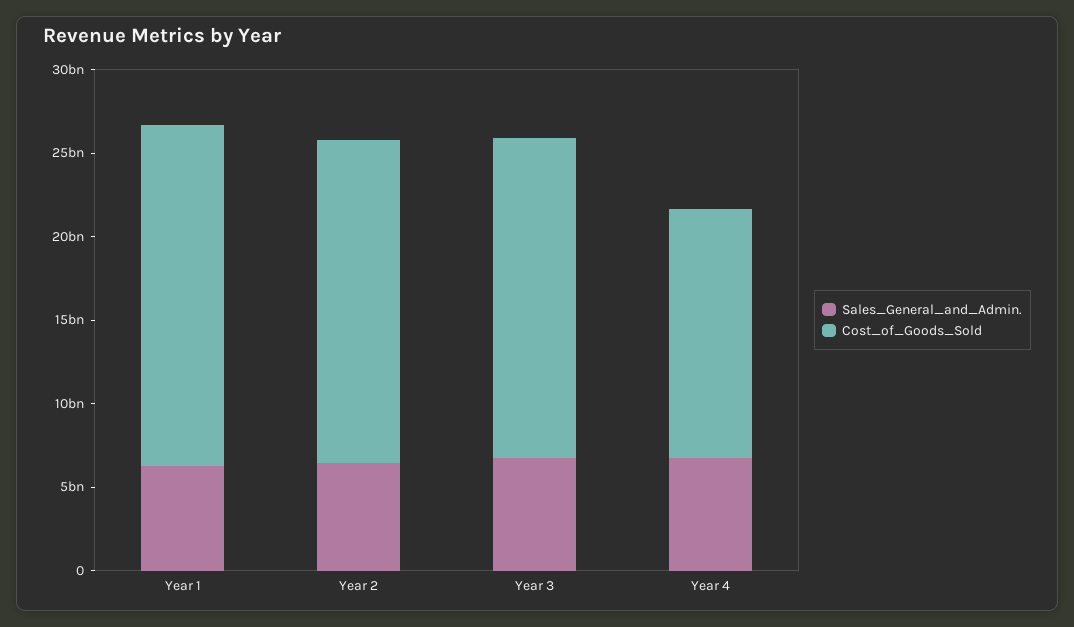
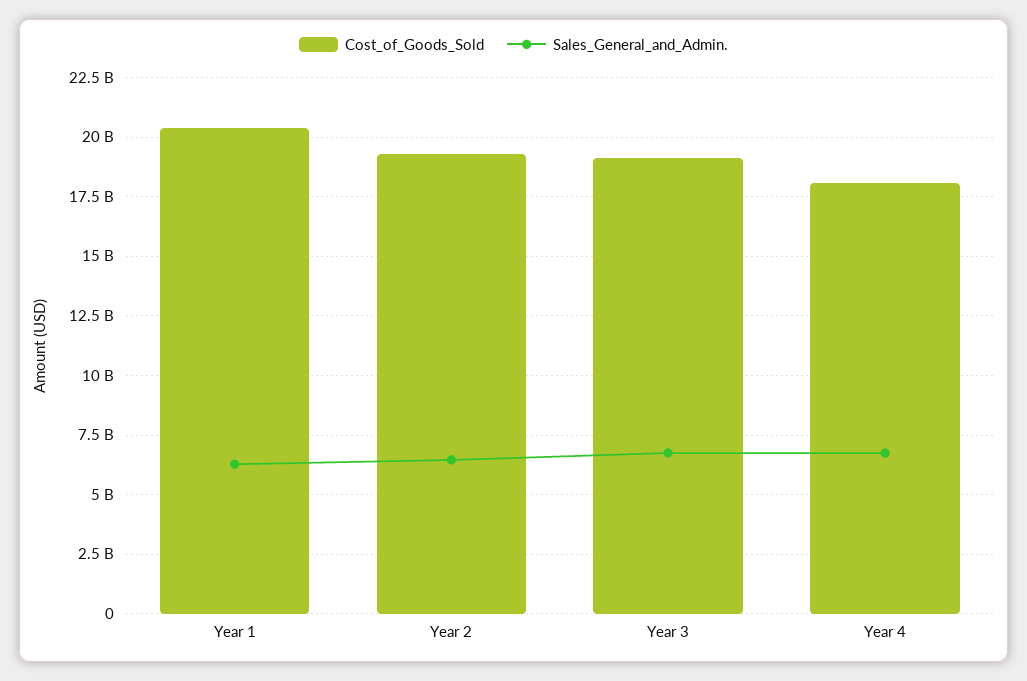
Cost_of_Goods_Sold, Year 4: 15000000000 -> 18000000000

